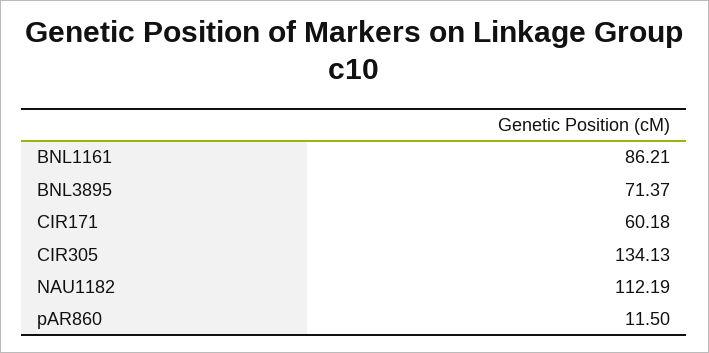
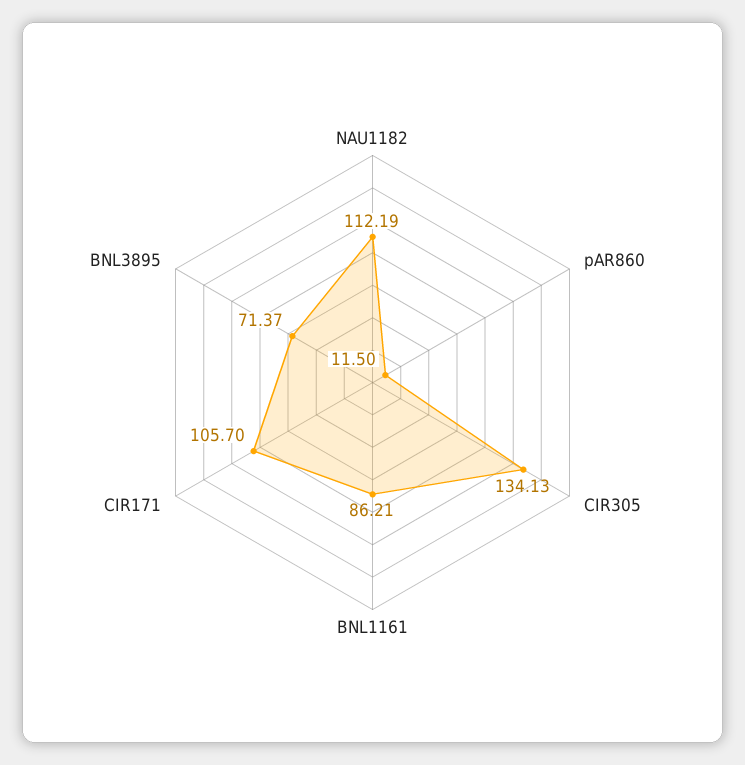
CIR171: 60.18 -> 105.7

